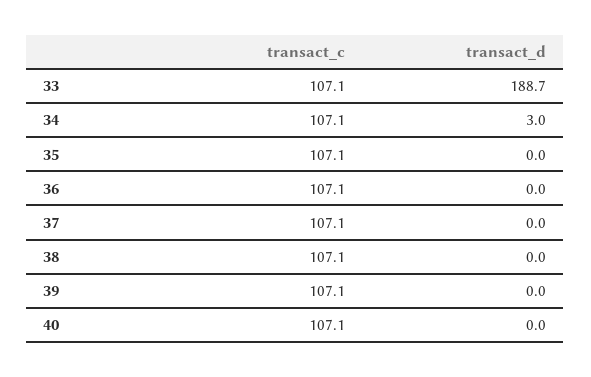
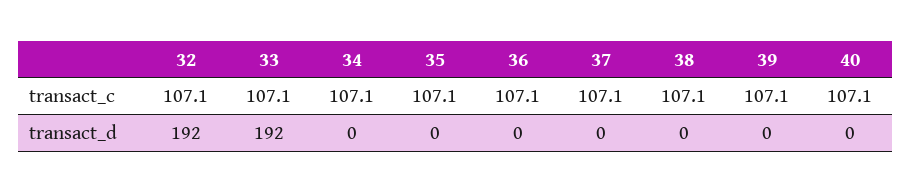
transact_d, 33: 188.7 -> 192
transact_d, 34: 3 -> 0
transact_c, 32: none -> 107.1
transact_d, 32: none -> 192

